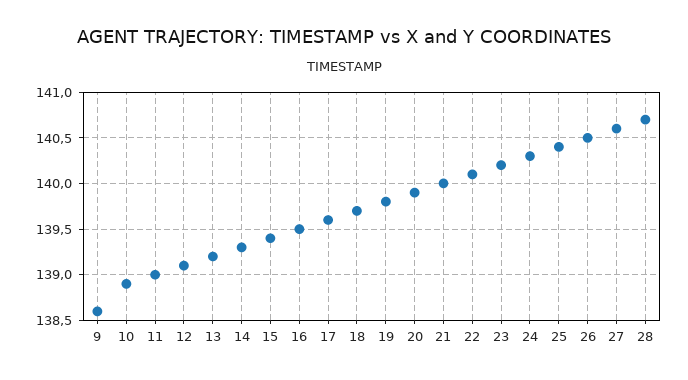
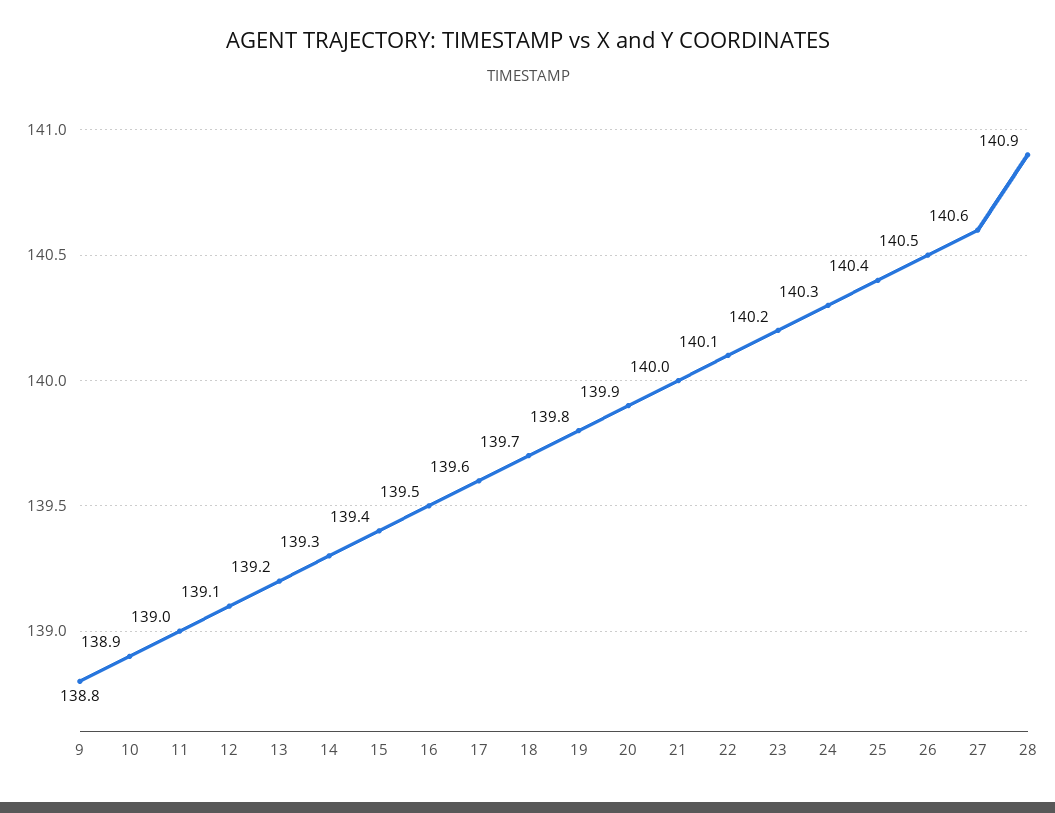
9: 138.6 -> 138.8
28: 140.7 -> 140.9

